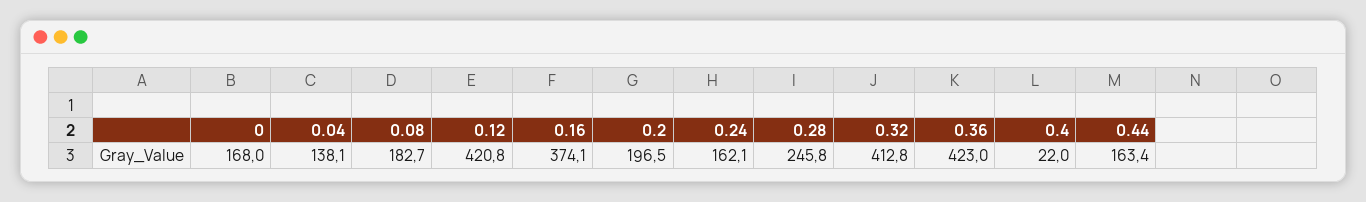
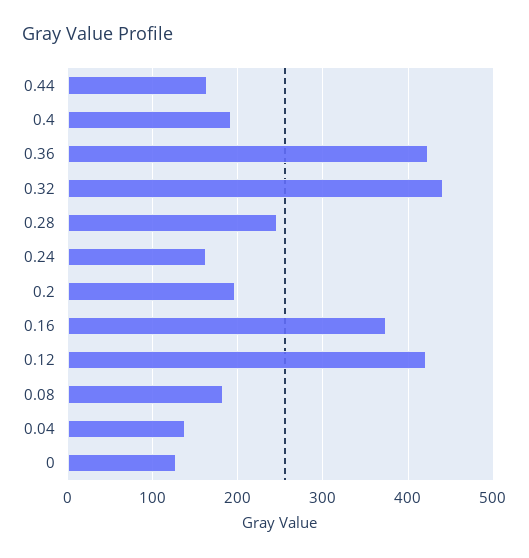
0: 168 -> 130
0.32: 412.8 -> 440
0.4: 22 -> 190

